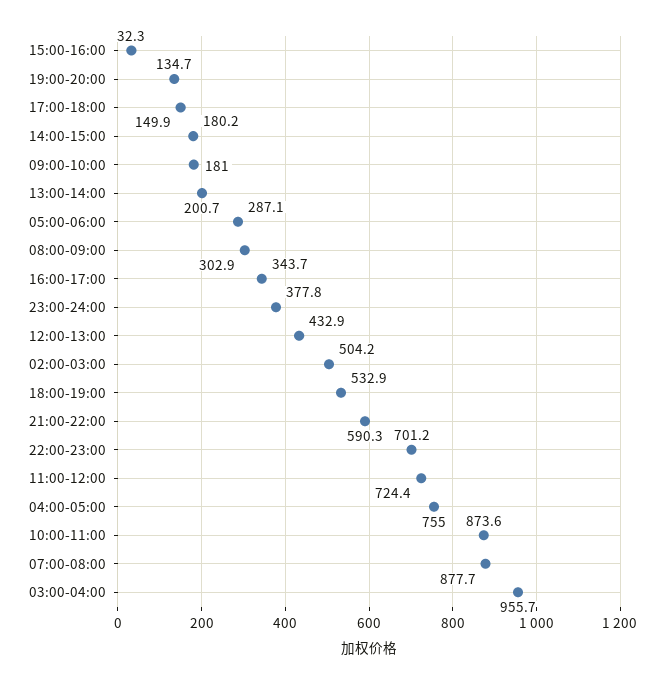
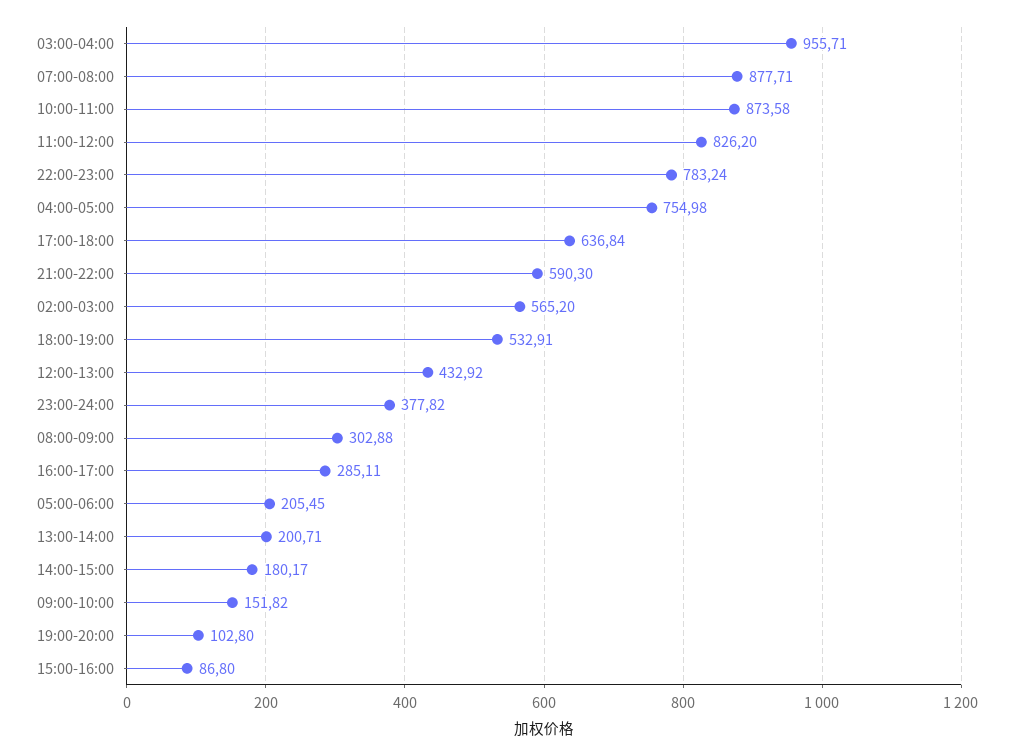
15:00-16:00: 32.3 -> 86.8
19:00-20:00: 134.7 -> 102.8
17:00-18:00: 149.9 -> 636.84
09:00-10:00: 181 -> 151.82
05:00-06:00: 287.1 -> 205.45
16:00-17:00: 343.7 -> 285.11
02:00-03:00: 504.2 -> 565.2
22:00-23:00: 701.2 -> 783.24
11:00-12:00: 724.4 -> 826.2

